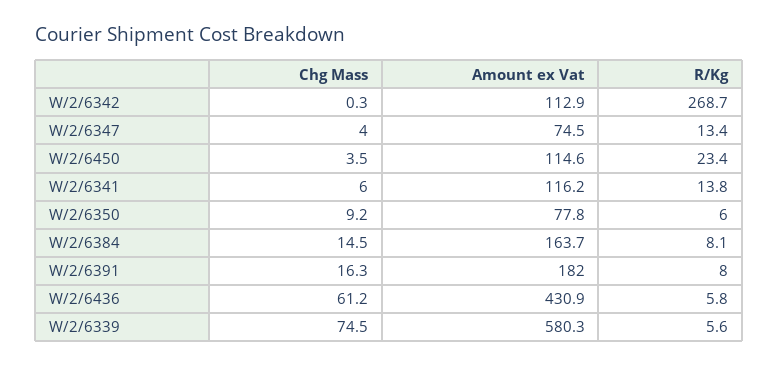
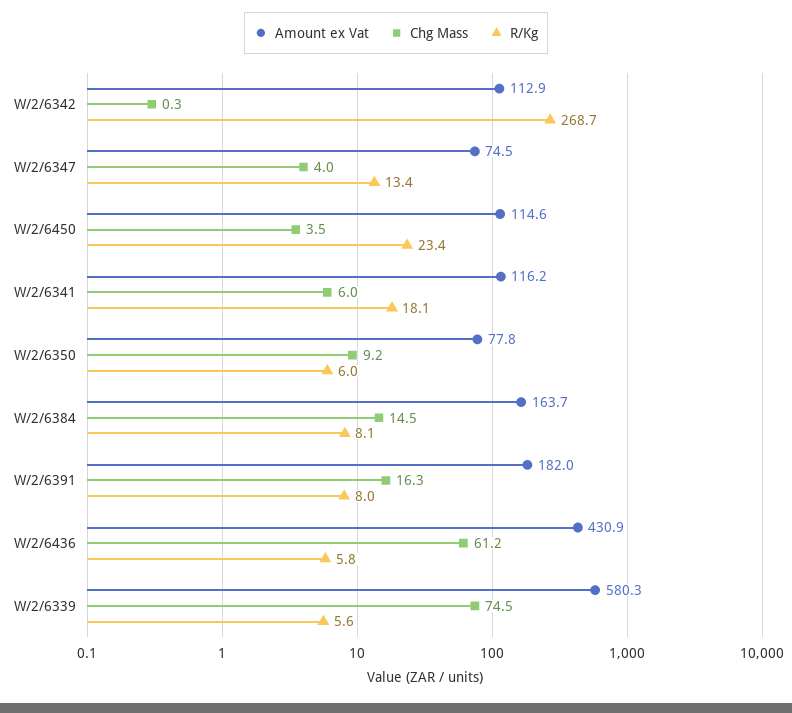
R/Kg, W/2/6341: 13.8 -> 18.1

